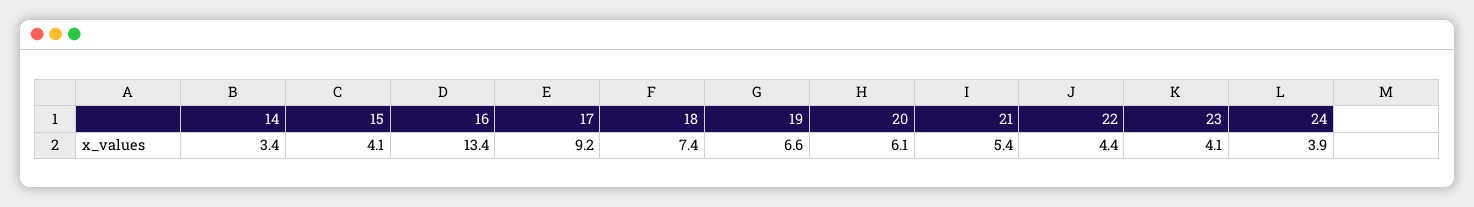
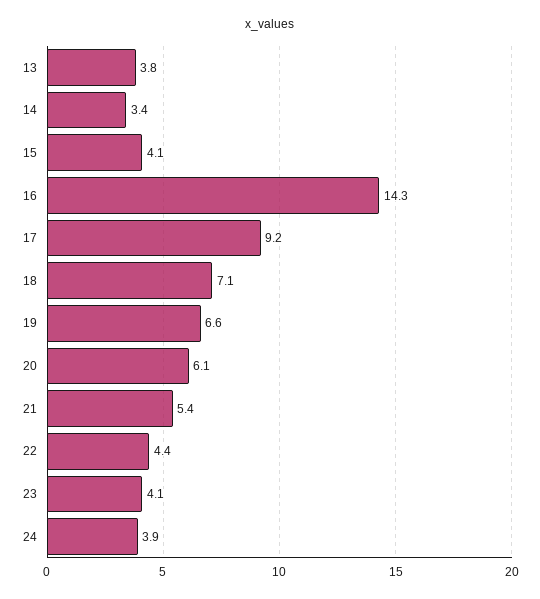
16: 13.4 -> 14.3
18: 7.4 -> 7.1
13: none -> 3.8

